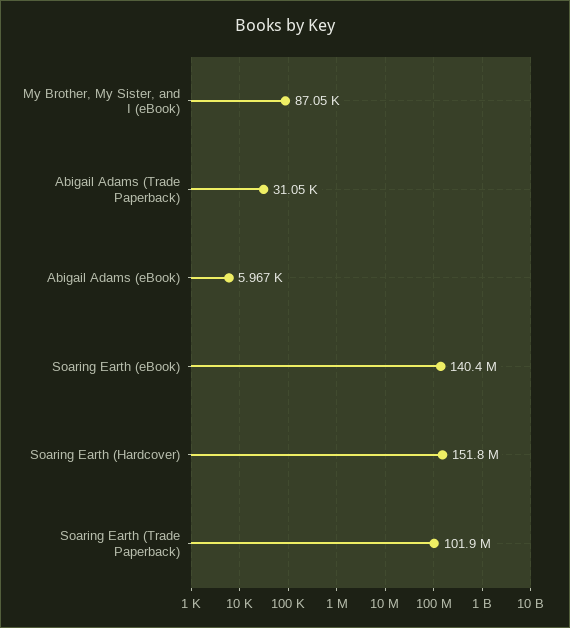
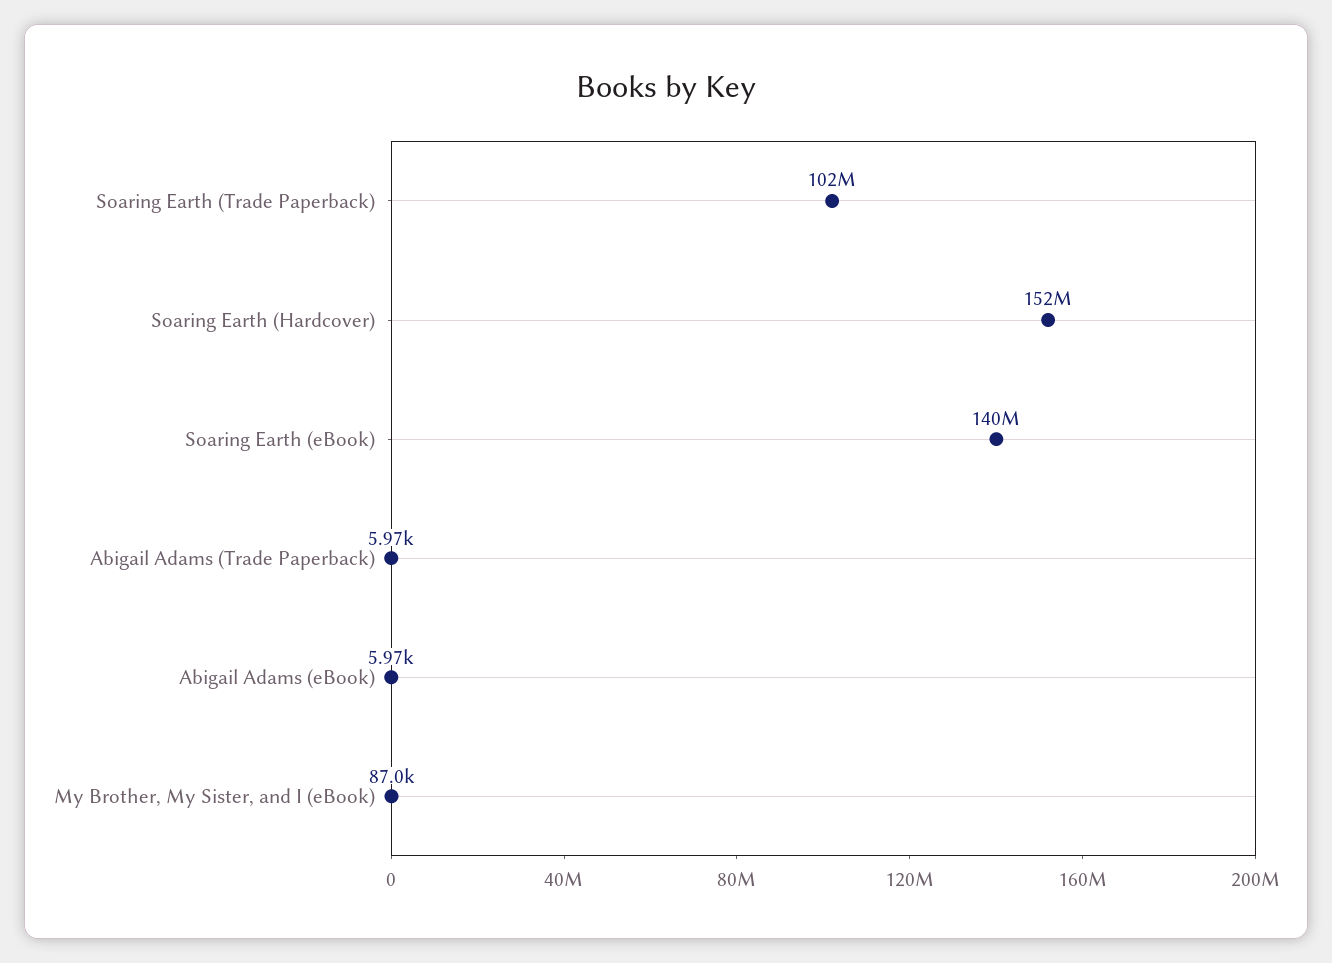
Abigail Adams (Trade Paperback): 31050 -> 5970

